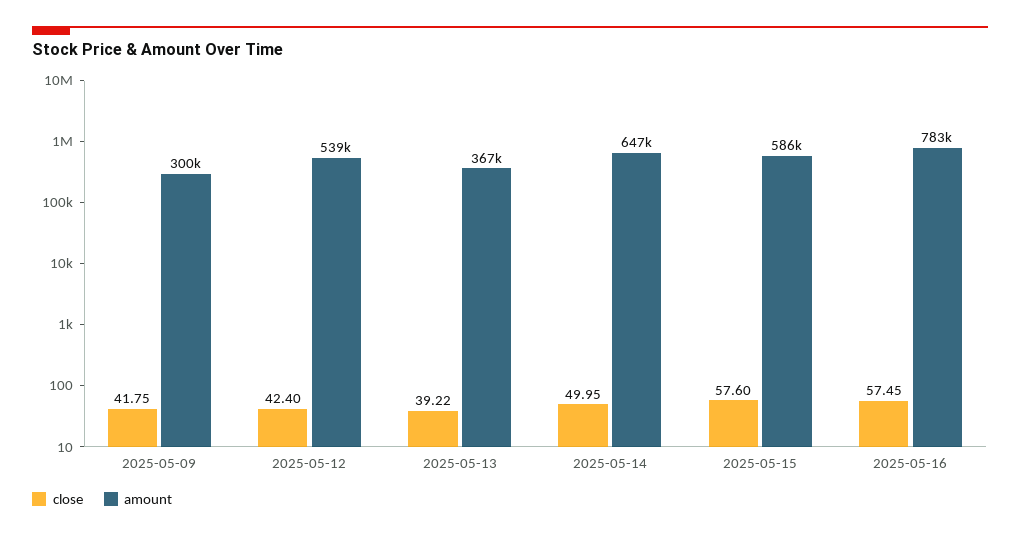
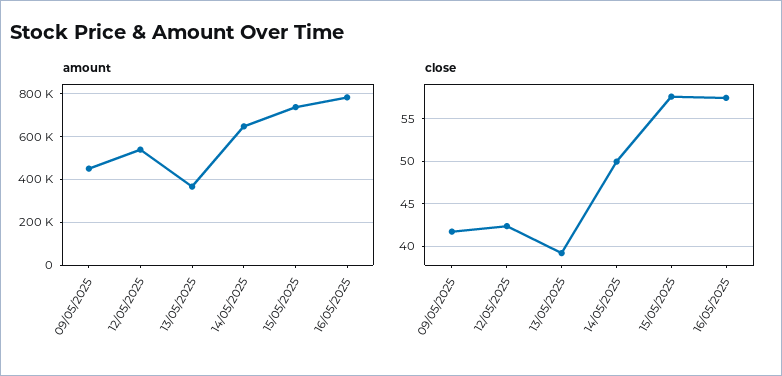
amount, 2025-05-09: 300000 -> 450000
amount, 2025-05-15: 586000 -> 750000

